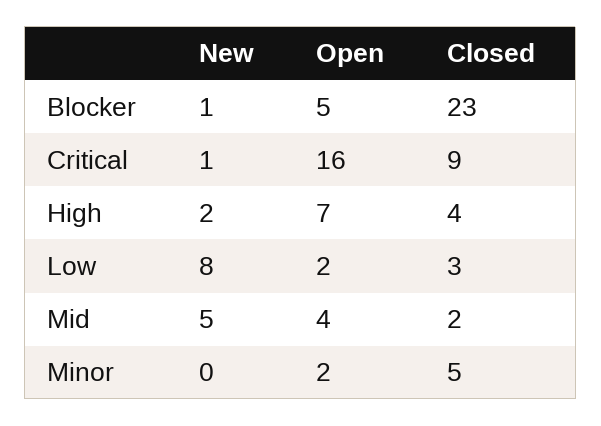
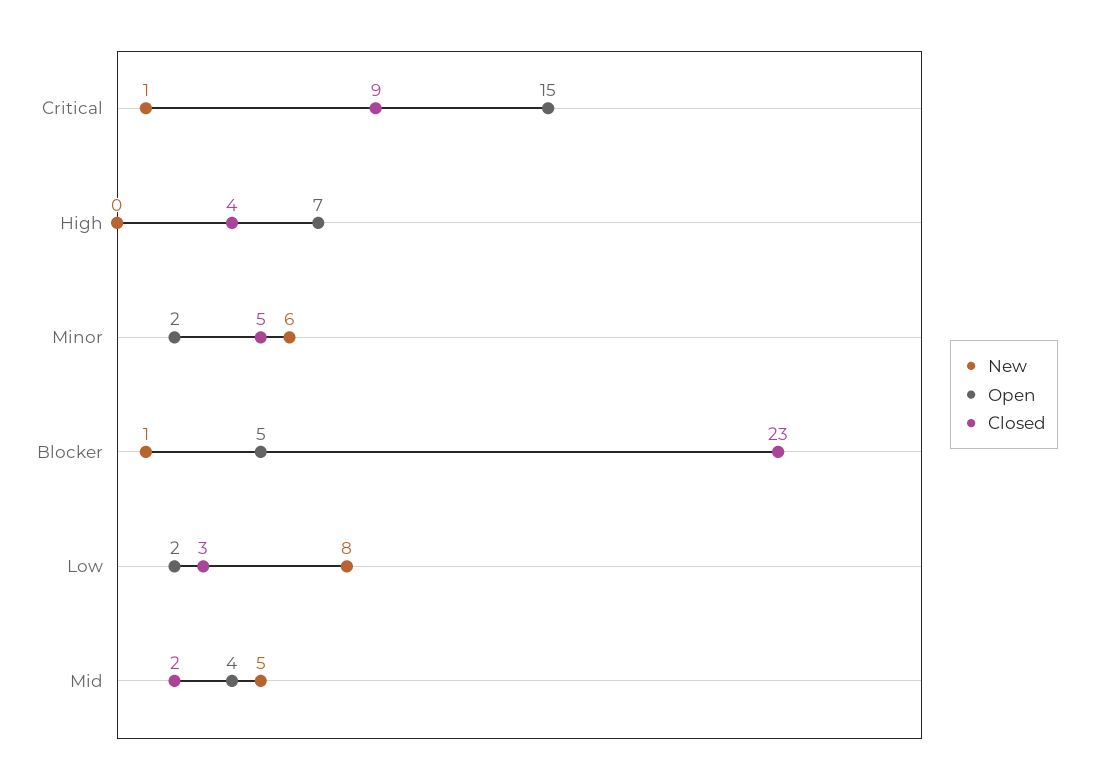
Open, Critical: 16 -> 15
New, High: 2 -> 0
New, Minor: 0 -> 6

